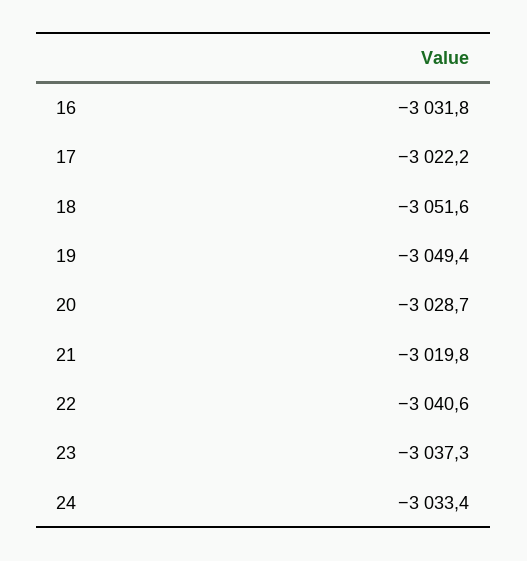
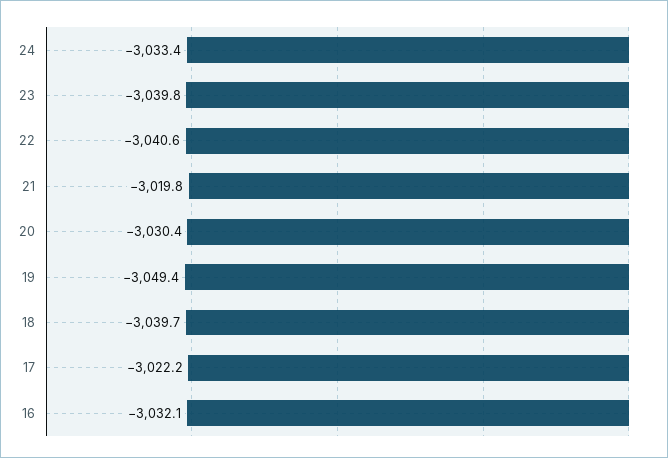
16: -3031.8 -> -3032.1
18: -3051.6 -> -3039.7
20: -3028.7 -> -3030.4
23: -3037.3 -> -3039.8

